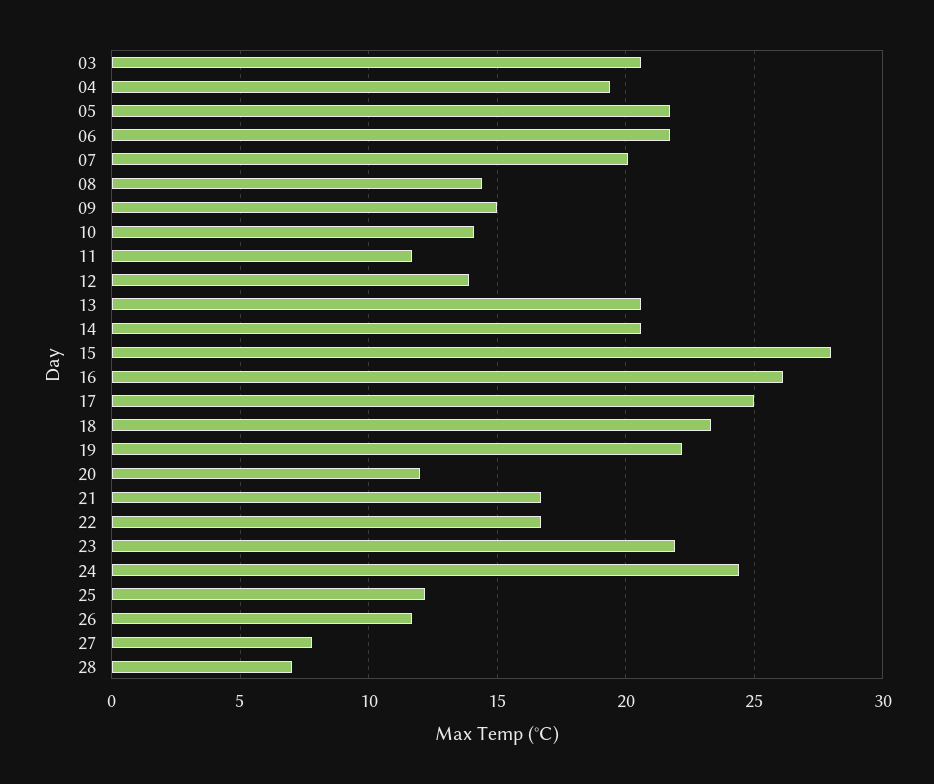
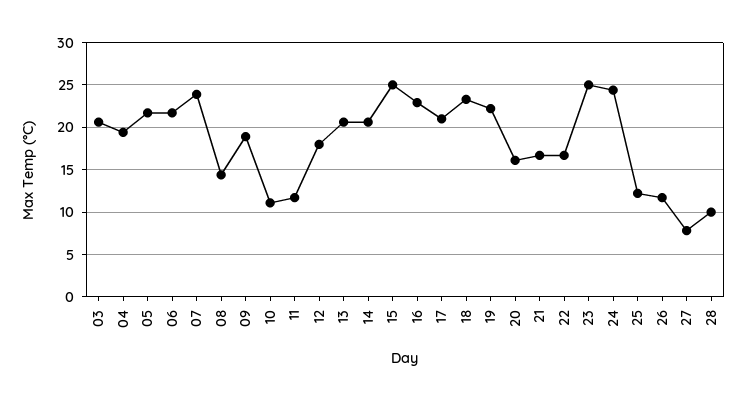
07: 20 -> 24
09: 15 -> 19
10: 14 -> 11
12: 14 -> 18
15: 28 -> 25
16: 26 -> 23
17: 25 -> 21
20: 12 -> 16
23: 22 -> 25
28: 7 -> 10

